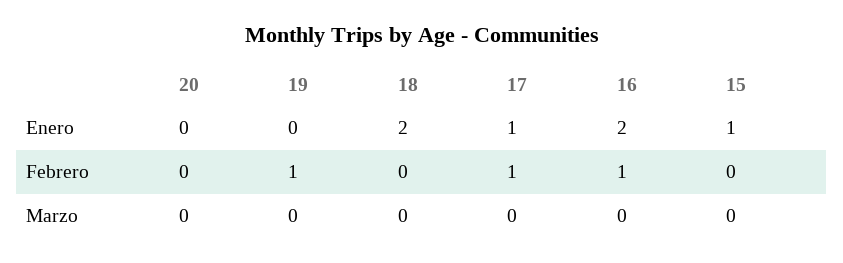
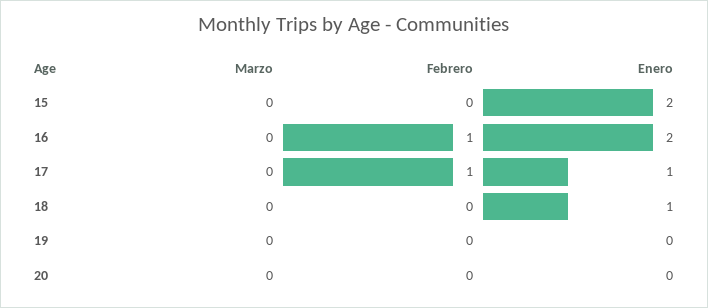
18, Enero: 2 -> 1
15, Enero: 1 -> 2
19, Febrero: 1 -> 0

